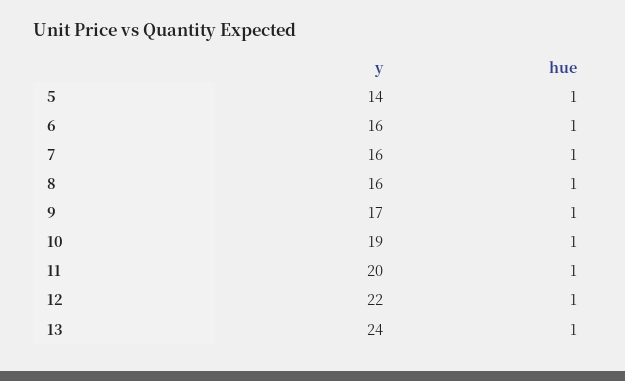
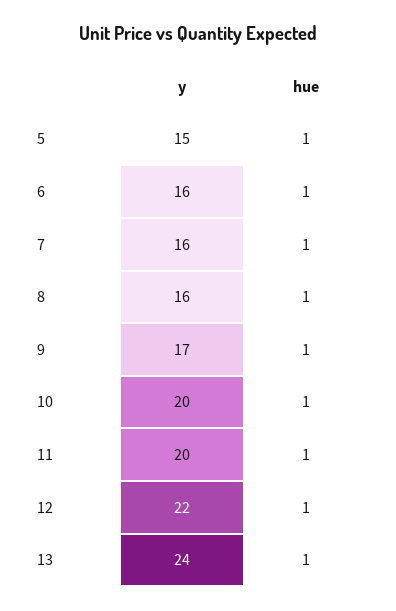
y, 5: 14 -> 15
y, 10: 19 -> 20

